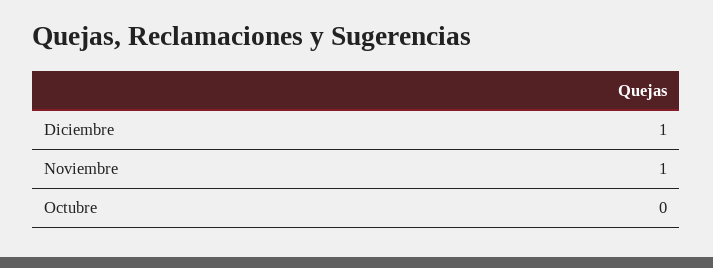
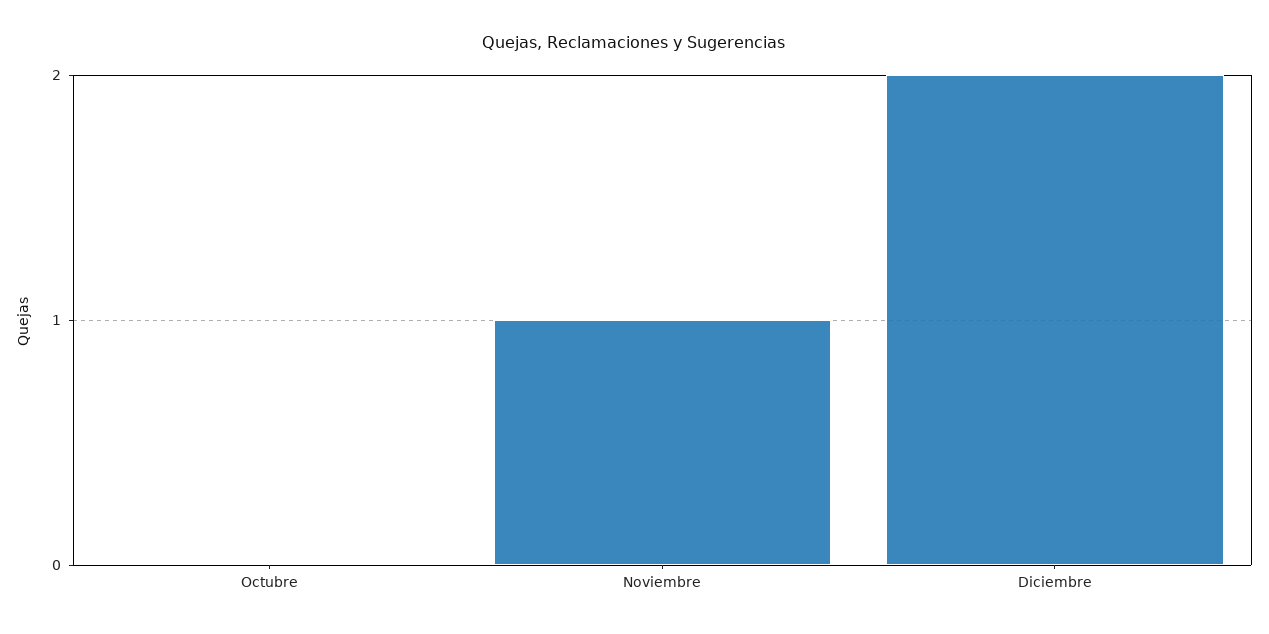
Diciembre: 1 -> 2

